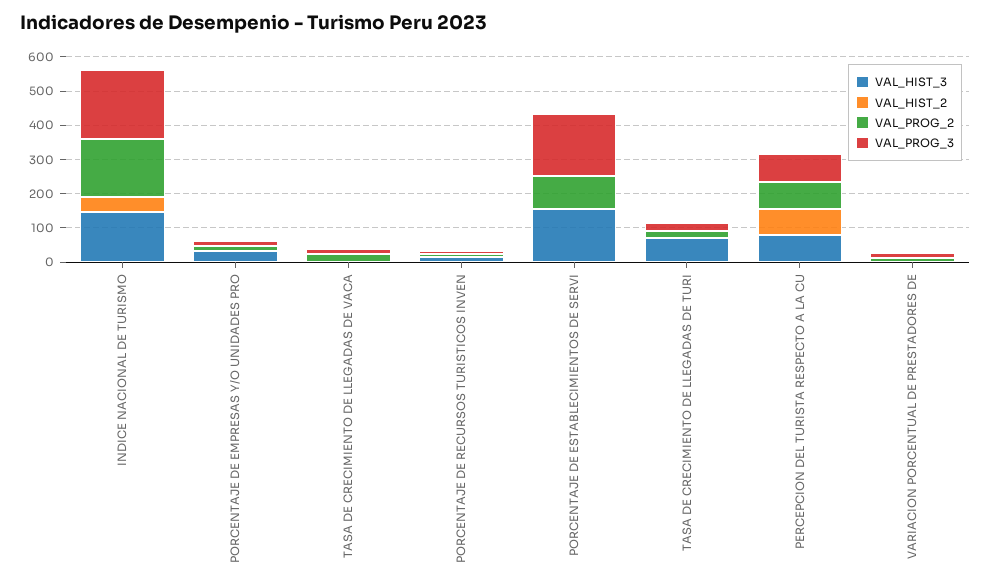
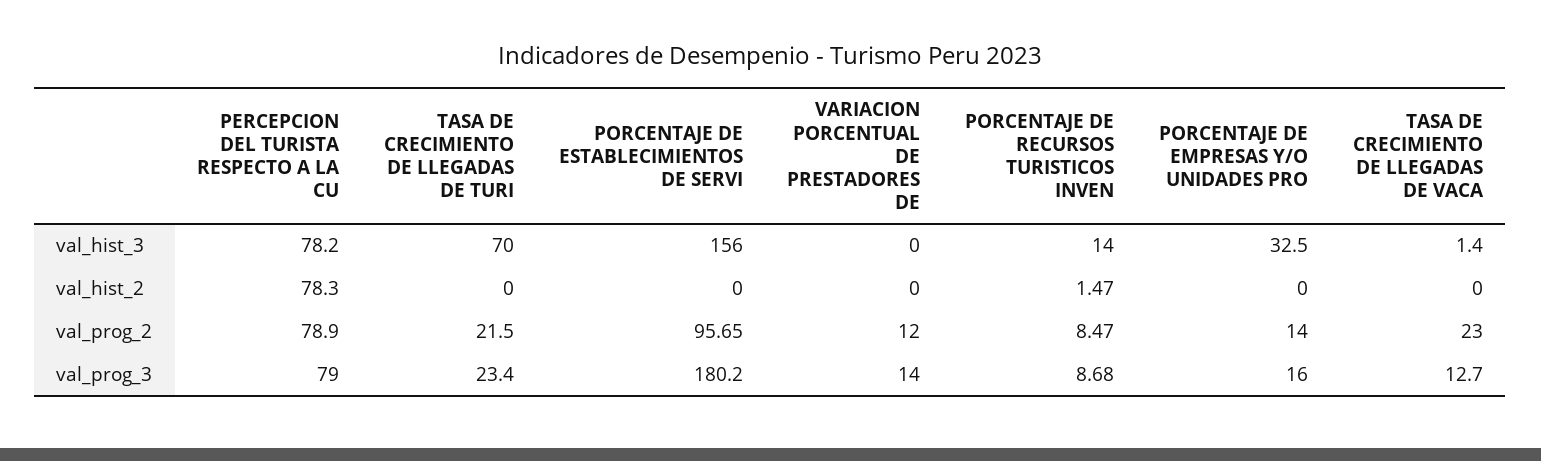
VAL_HIST_3, INDICE NACIONAL DE TURISMO: 150 -> none
VAL_HIST_2, INDICE NACIONAL DE TURISMO: 50 -> none
VAL_PROG_2, INDICE NACIONAL DE TURISMO: 175 -> none
VAL_PROG_3, INDICE NACIONAL DE TURISMO: 200 -> none

